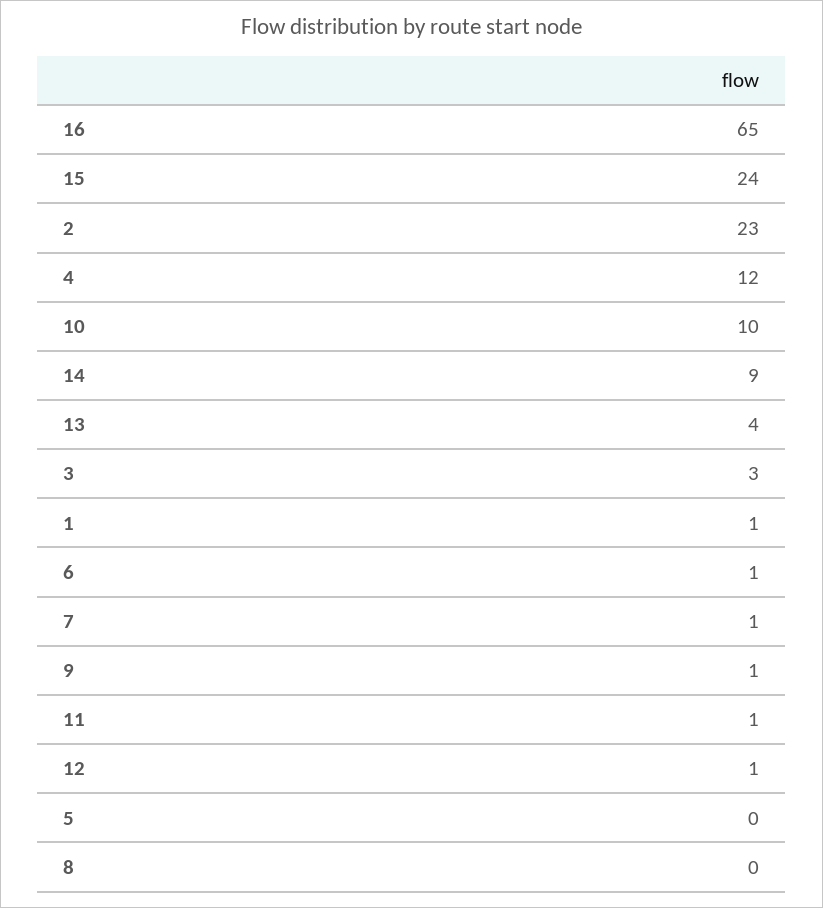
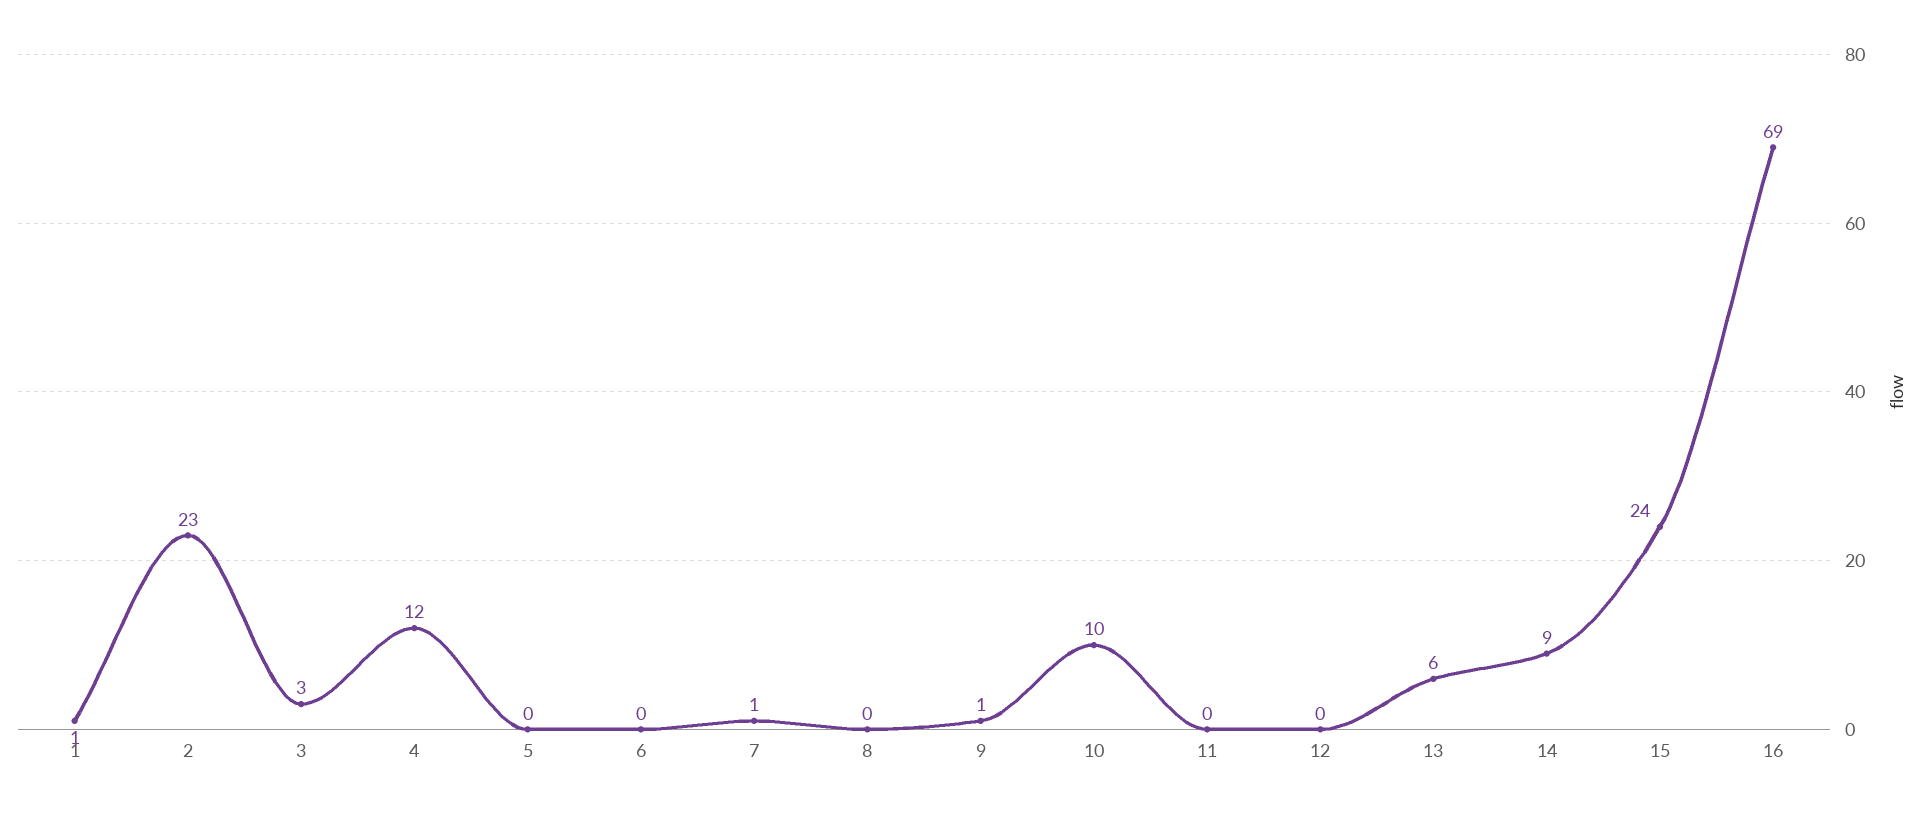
16: 65 -> 69
13: 4 -> 6
6: 1 -> 0
11: 1 -> 0
12: 1 -> 0

